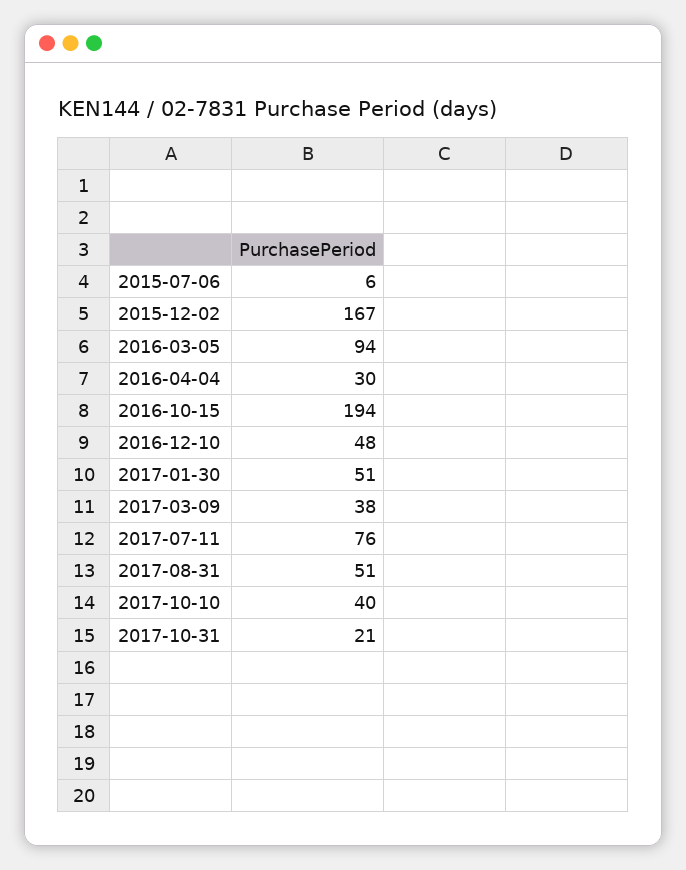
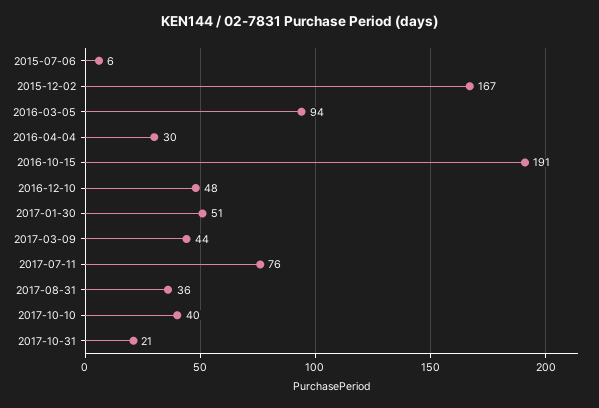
2016-10-15: 194 -> 191
2017-03-09: 38 -> 44
2017-08-31: 51 -> 36

